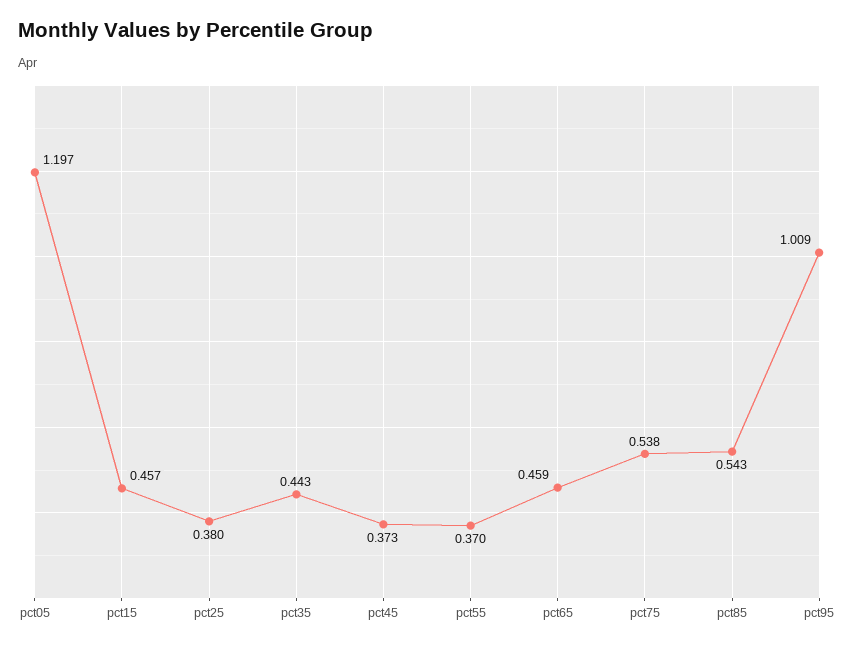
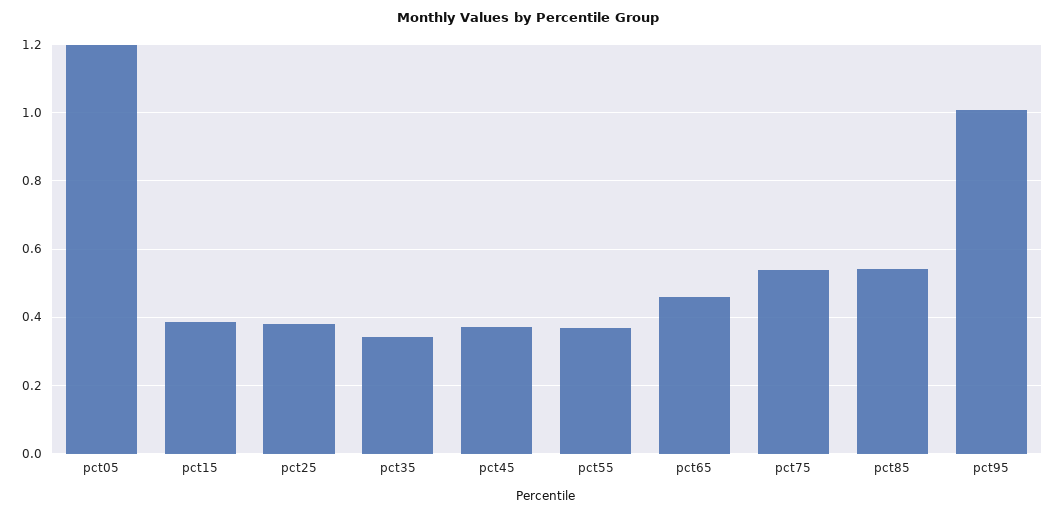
pct15: 0.457 -> 0.38
pct35: 0.443 -> 0.34

